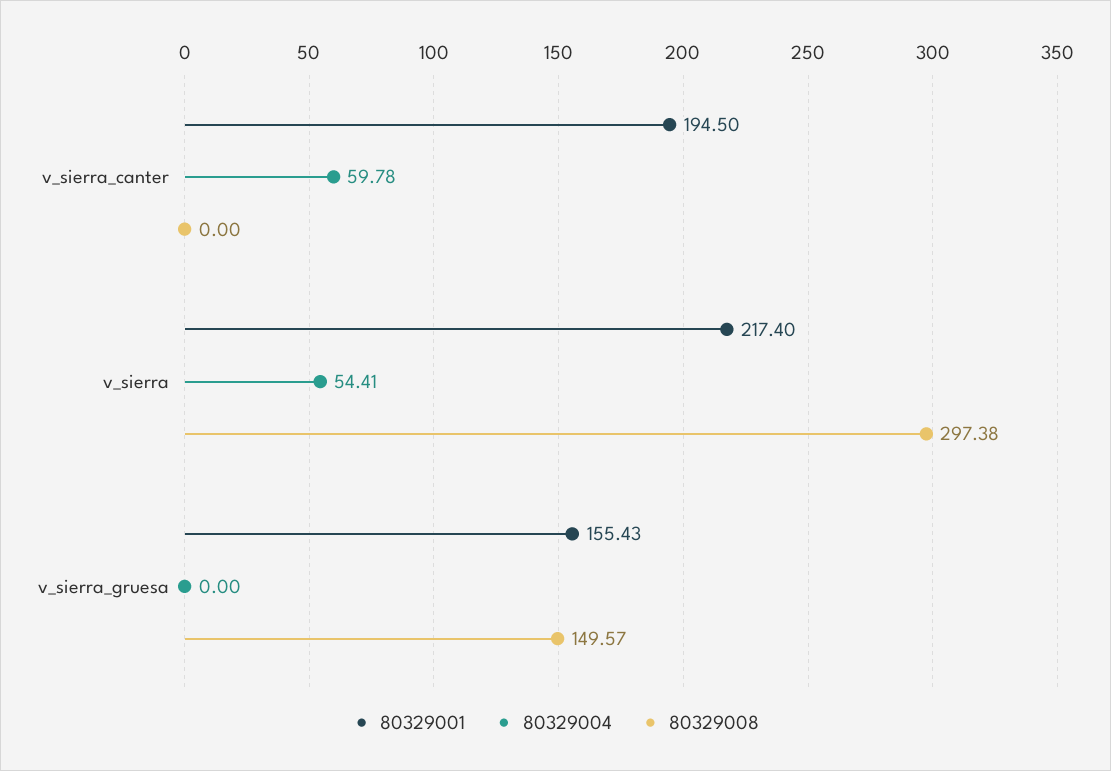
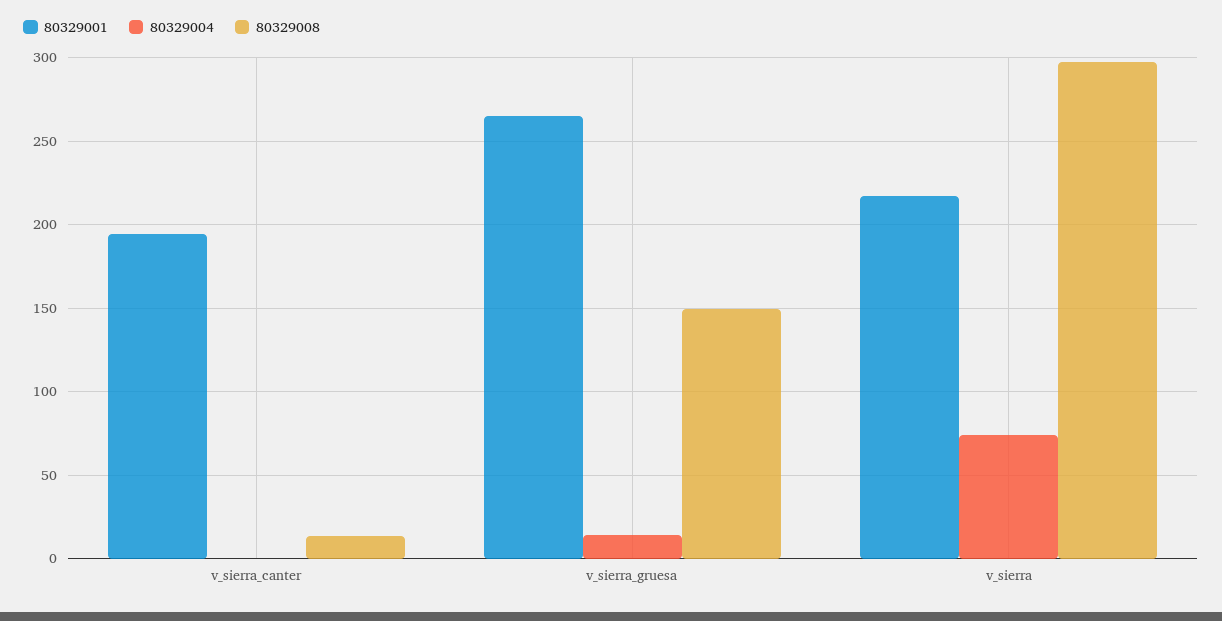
80329004, v_sierra_canter: 59.78 -> 0
80329008, v_sierra_canter: 0 -> 15
80329004, v_sierra: 54.41 -> 75
80329001, v_sierra_gruesa: 155.43 -> 265
80329004, v_sierra_gruesa: 0 -> 15

